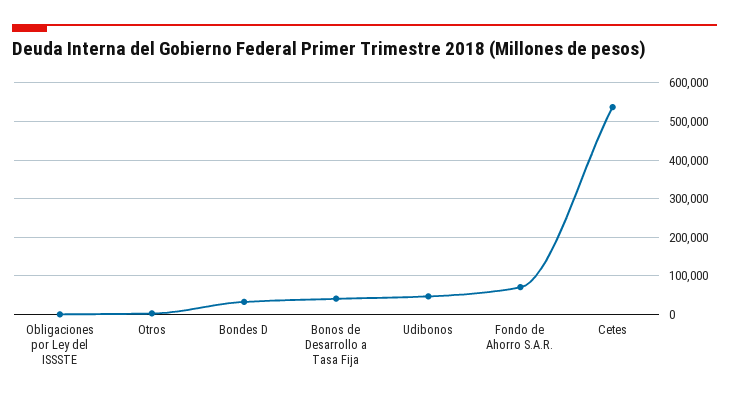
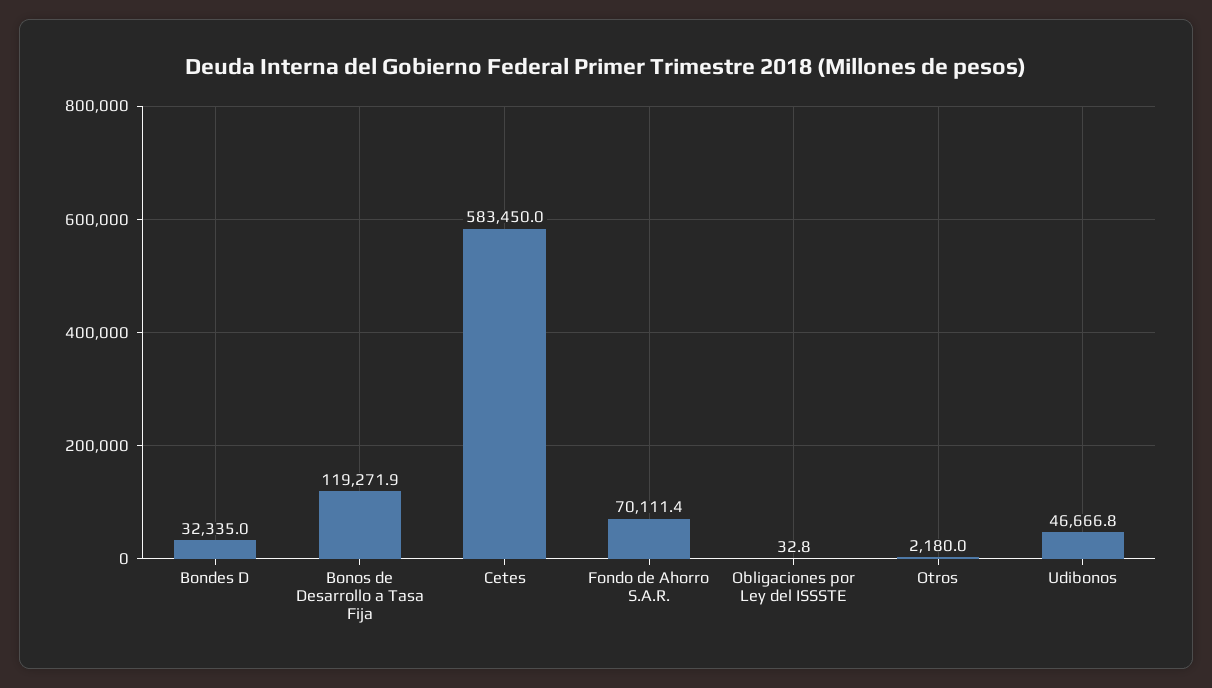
Bonos de Desarrollo a Tasa Fija: 40000 -> 119271.9
Cetes: 540000 -> 583450

